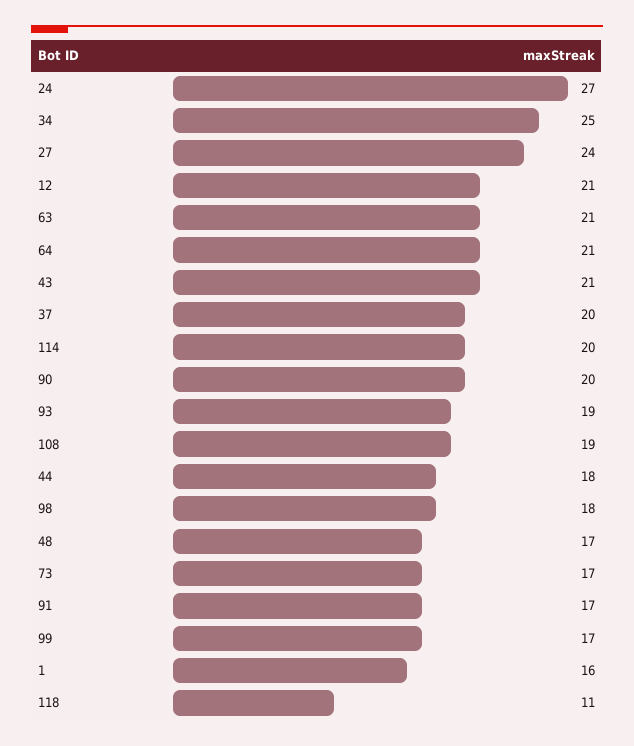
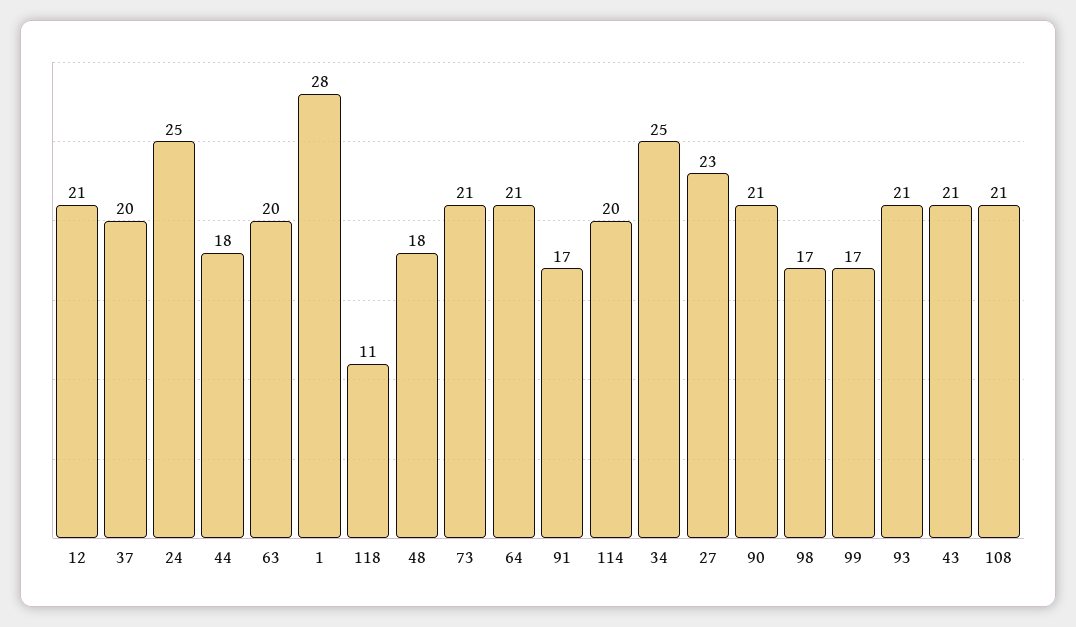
24: 27 -> 25
27: 24 -> 23
63: 21 -> 20
90: 20 -> 21
93: 19 -> 21
108: 19 -> 21
98: 18 -> 17
48: 17 -> 18
73: 17 -> 21
1: 16 -> 28

